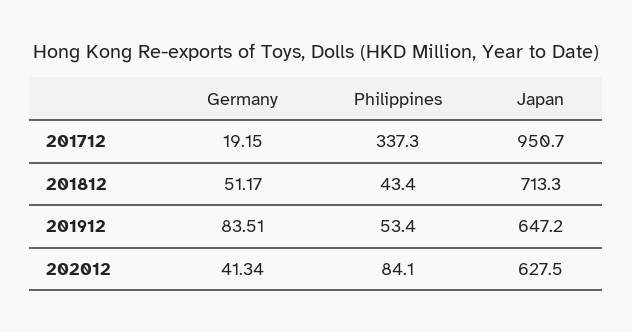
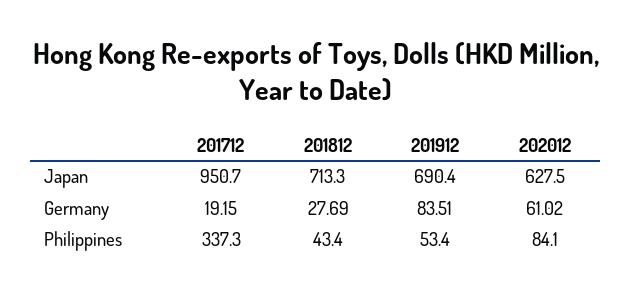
Germany, 201812: 51.17 -> 27.69
Japan, 201912: 647.2 -> 690.4
Germany, 202012: 41.34 -> 61.02

